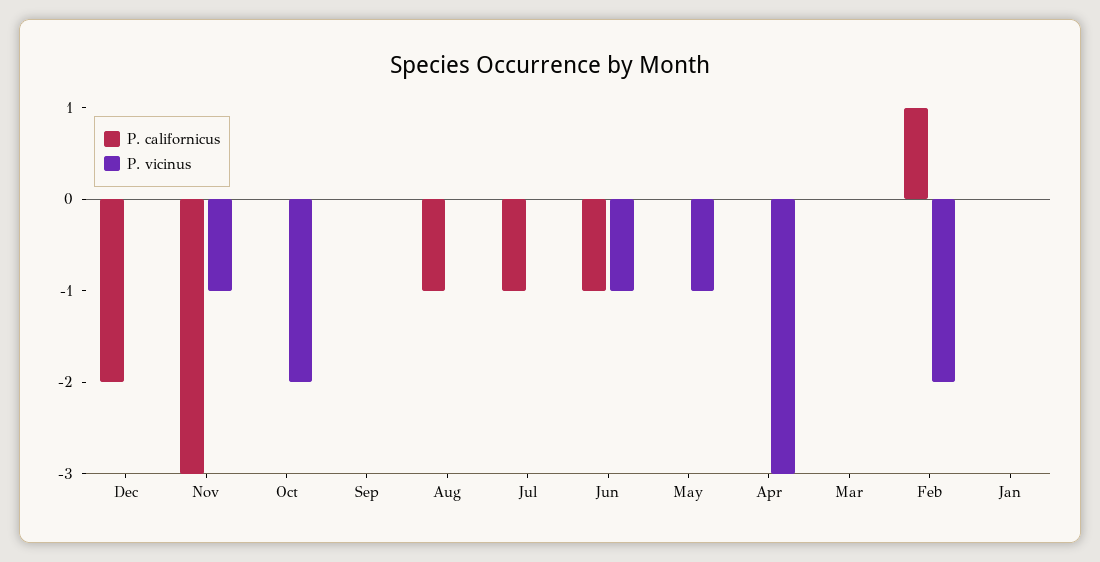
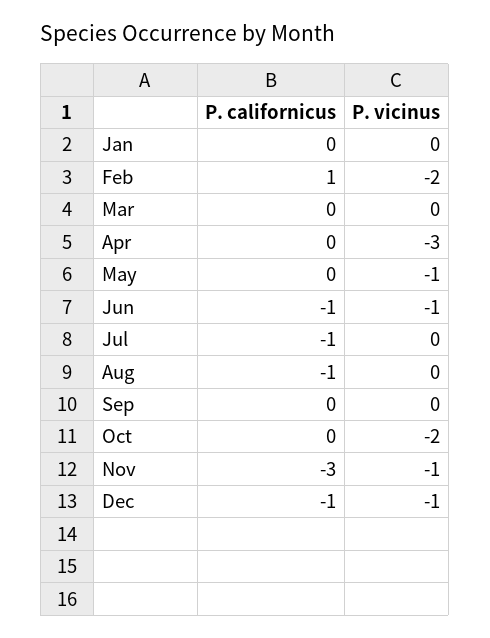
P. californicus, Dec: -2 -> -1
P. vicinus, Dec: 0 -> -1

